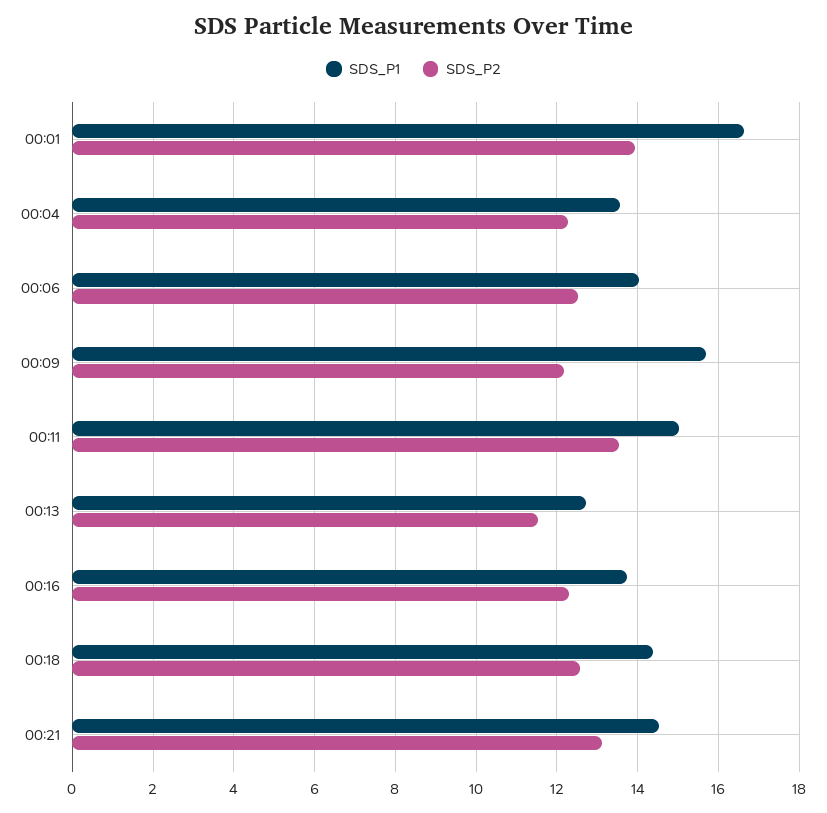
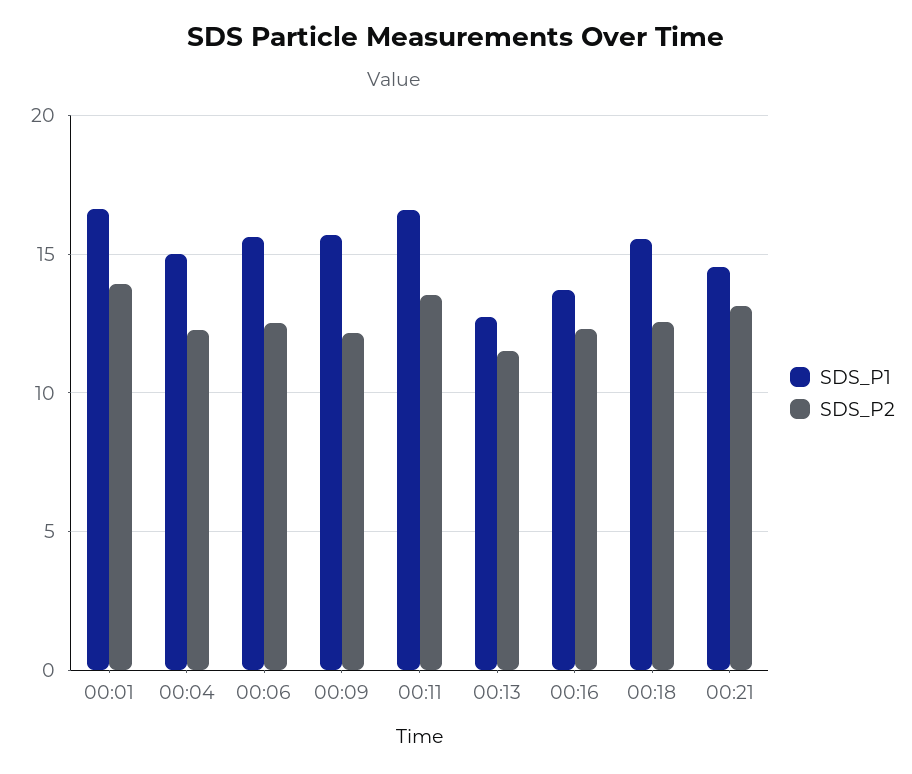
SDS_P1, 00:04: 13.6 -> 15
SDS_P1, 00:06: 14 -> 15.5
SDS_P1, 00:11: 15 -> 16.5
SDS_P1, 00:18: 14.4 -> 15.5

